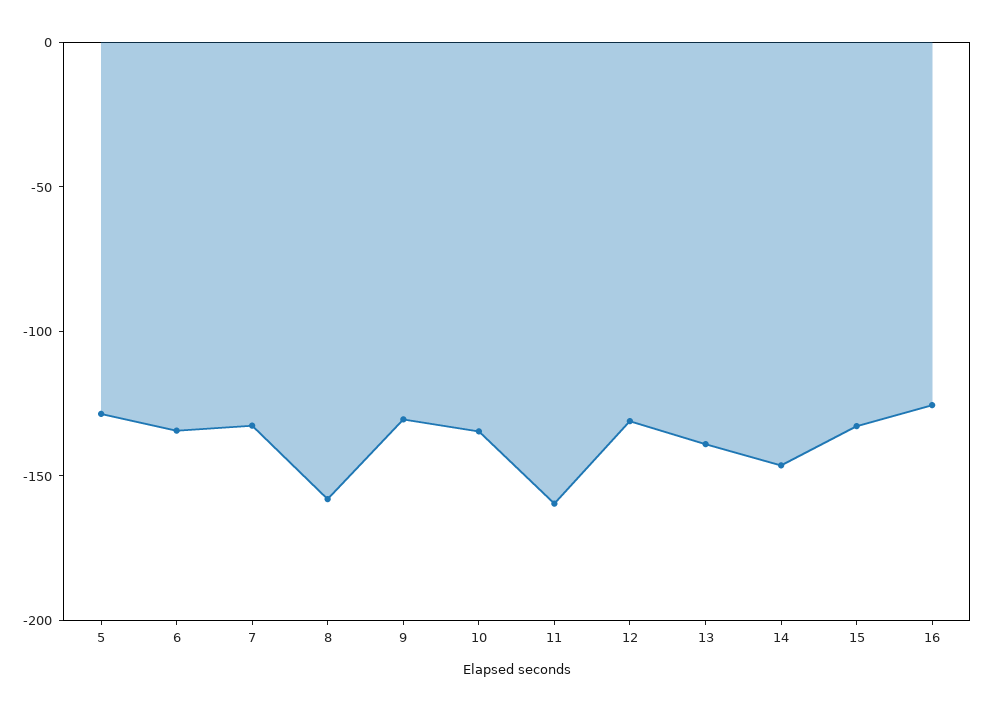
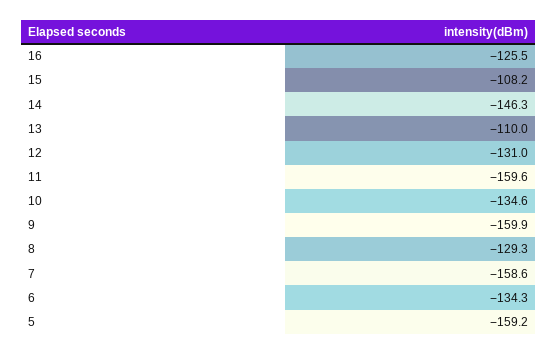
5: -130 -> -159.2
7: -130 -> -158.6
8: -160 -> -129.3
9: -130 -> -159.9
13: -140 -> -110
15: -130 -> -108.2

